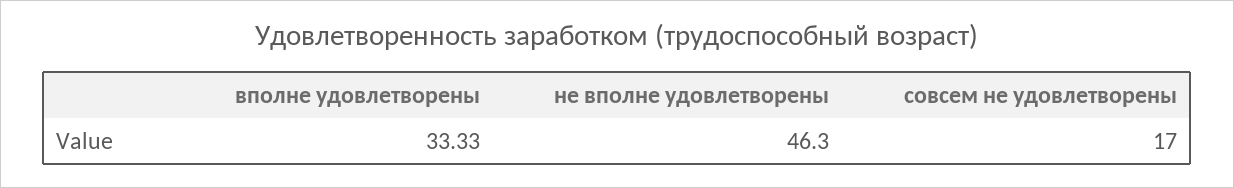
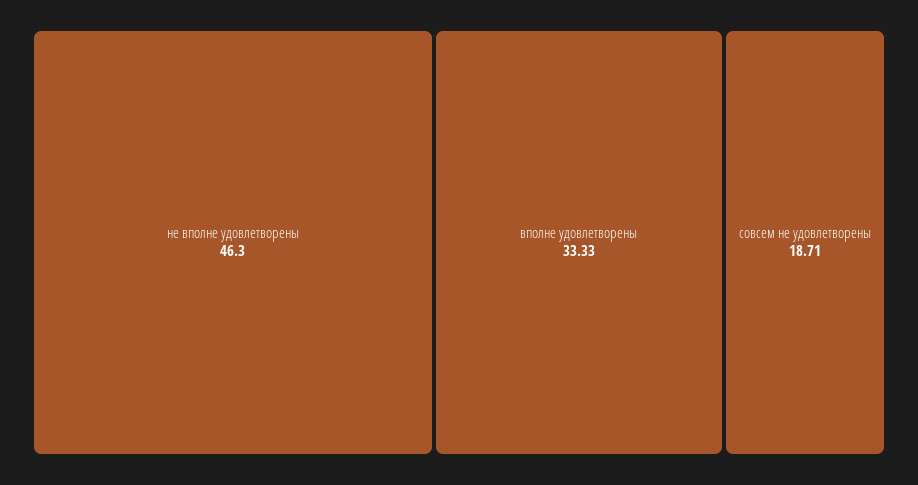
совсем не удовлетворены: 17 -> 18.71

